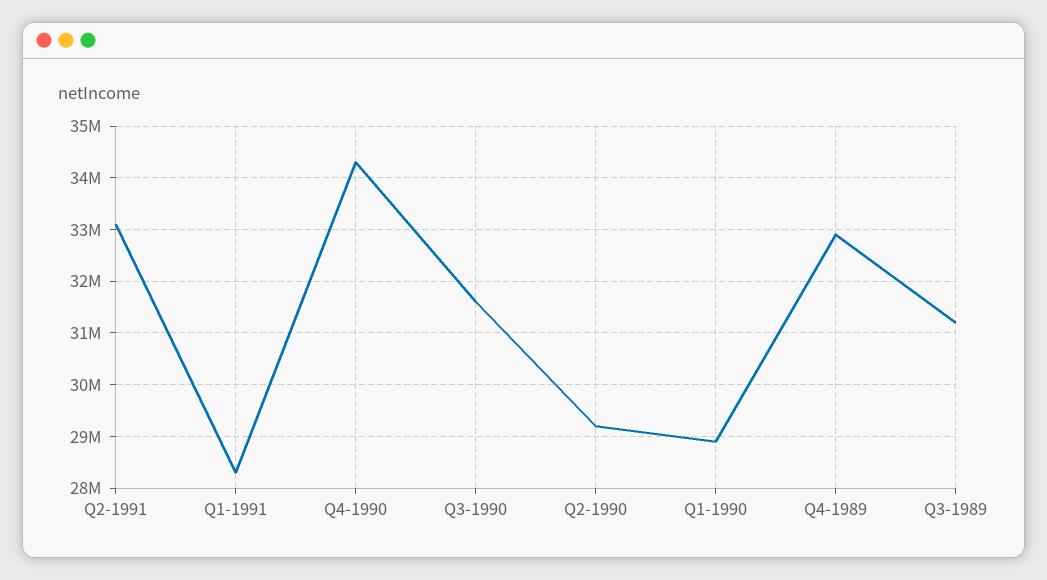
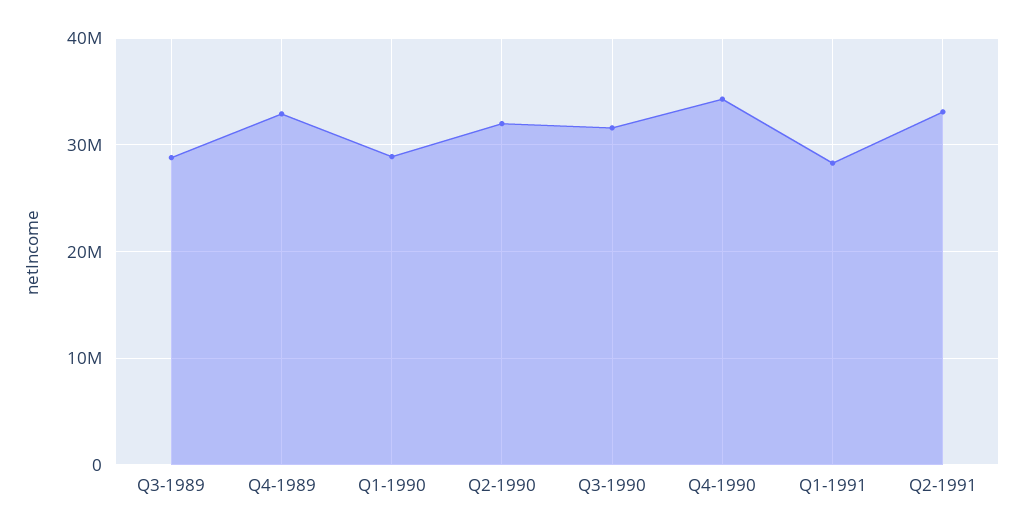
Q2-1990: 29200000 -> 32000000
Q3-1989: 31200000 -> 29000000

